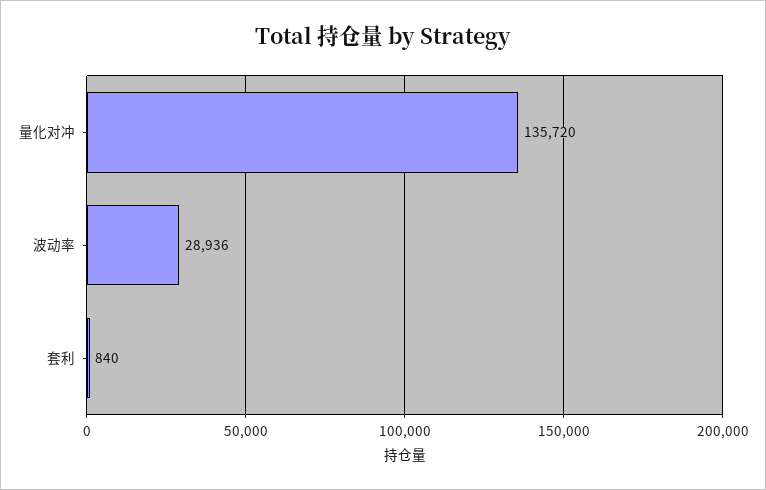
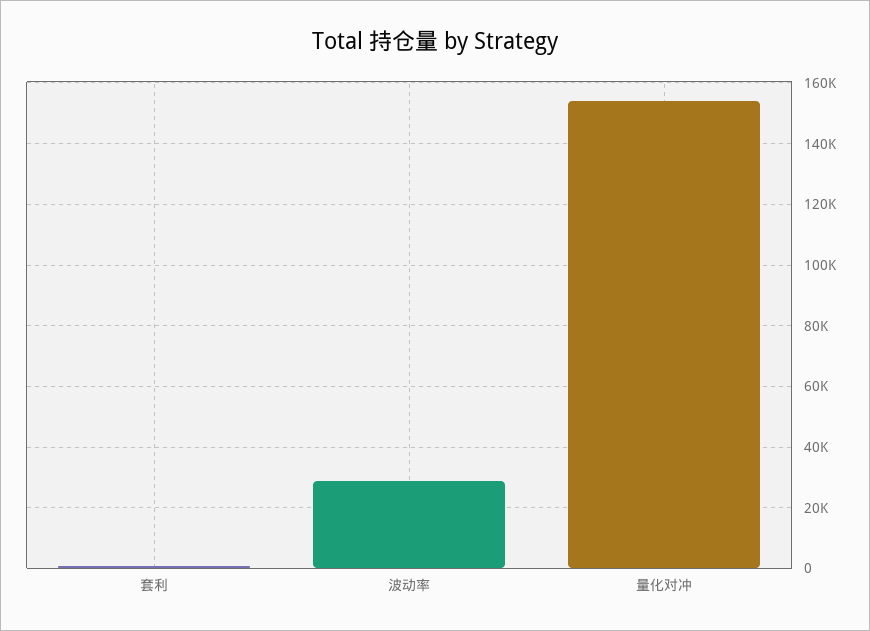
量化对冲: 135720 -> 154000

